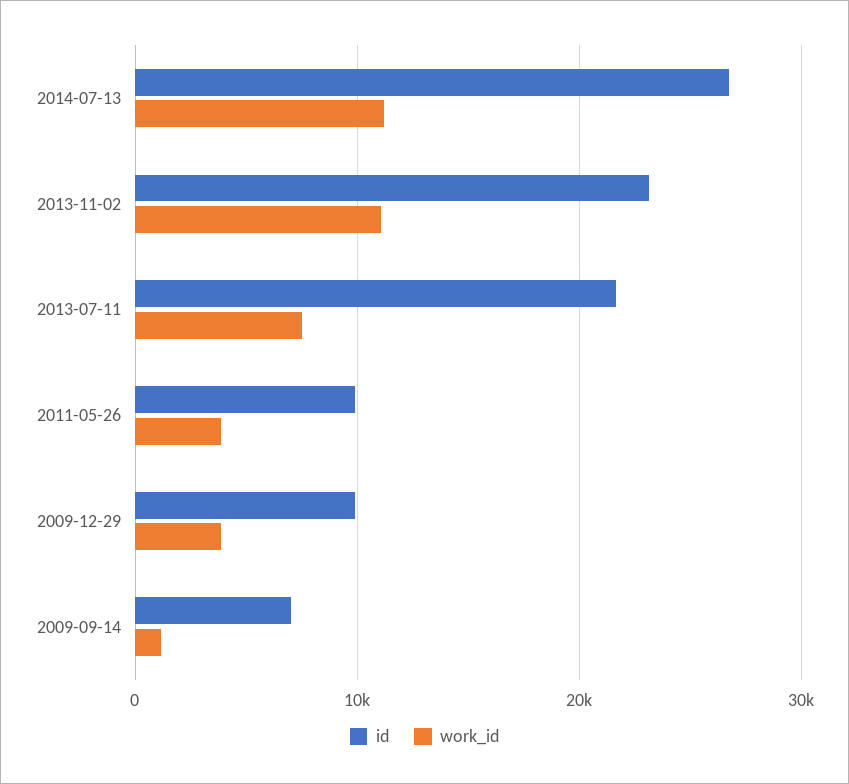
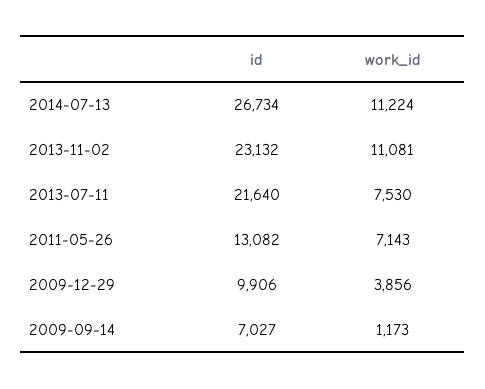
id, 2011-05-26: 10000 -> 13082
work_id, 2011-05-26: 4000 -> 7143

